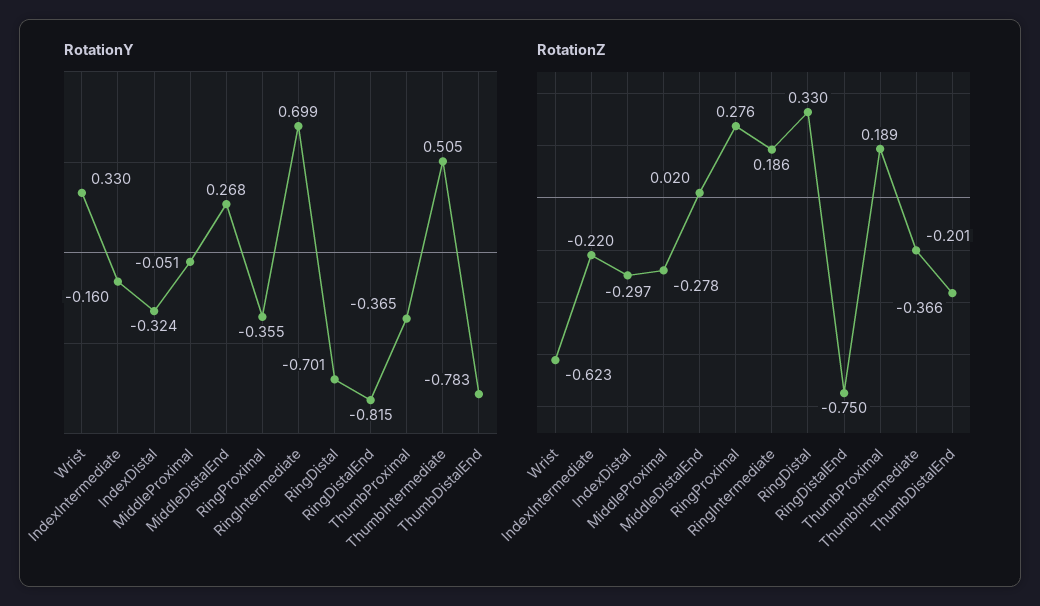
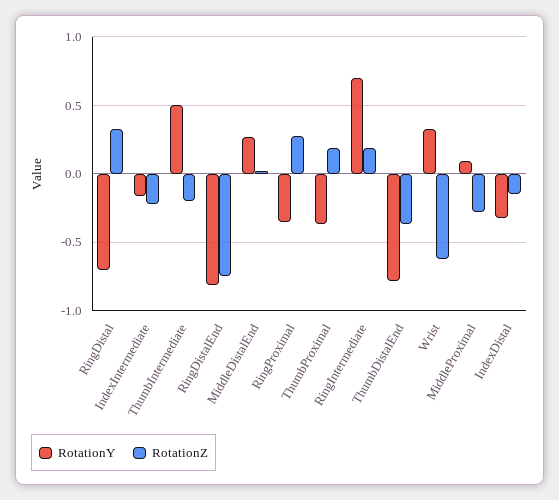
RotationY, MiddleProximal: -0.051 -> 0.1
RotationZ, IndexDistal: -0.297 -> -0.15

